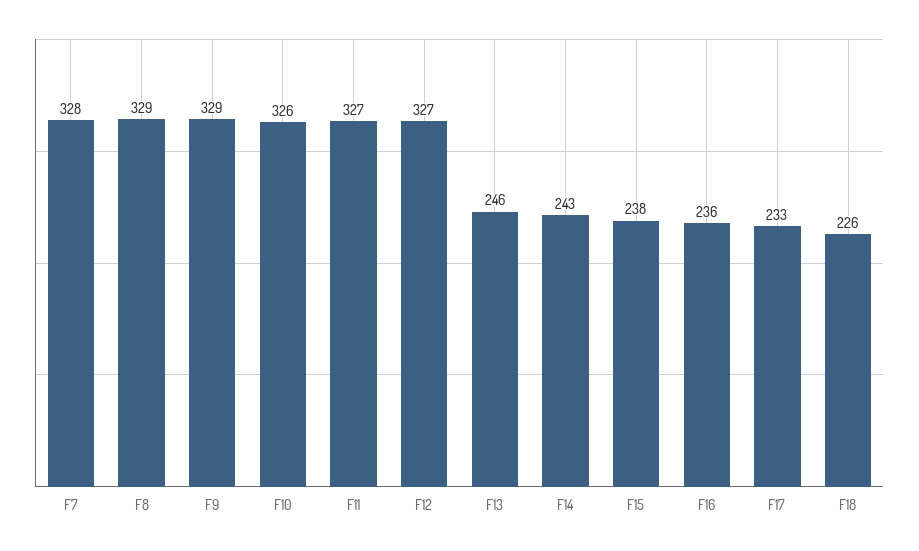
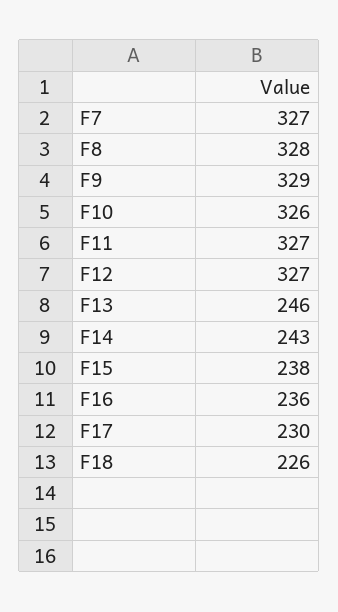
F7: 328 -> 327
F8: 329 -> 328
F17: 233 -> 230

